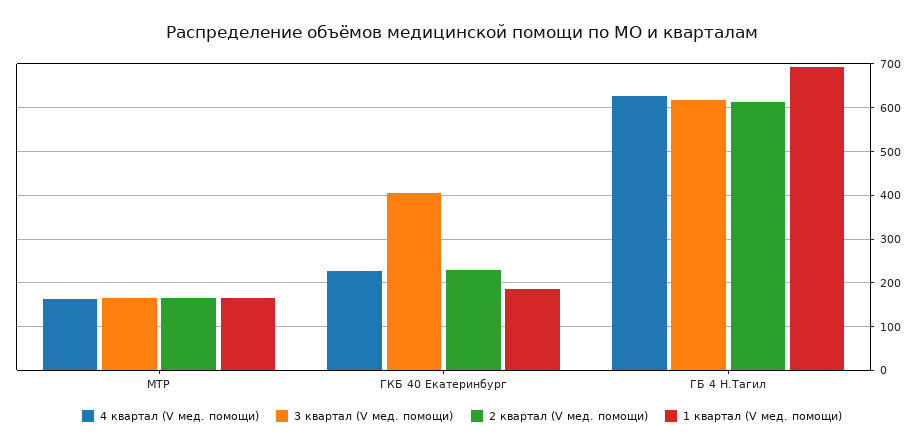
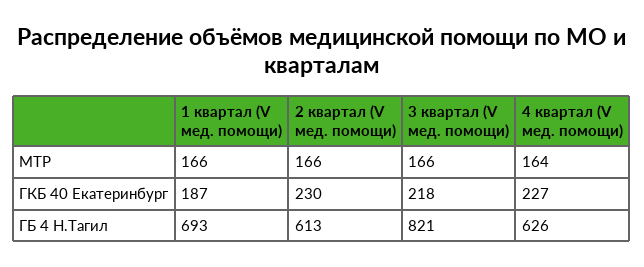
3 квартал (V мед. помощи), ГКБ 40 Екатеринбург: 400 -> 218
3 квартал (V мед. помощи), ГБ 4 Н.Тагил: 620 -> 821

